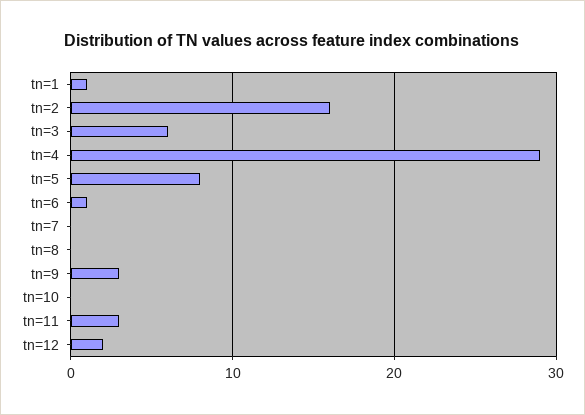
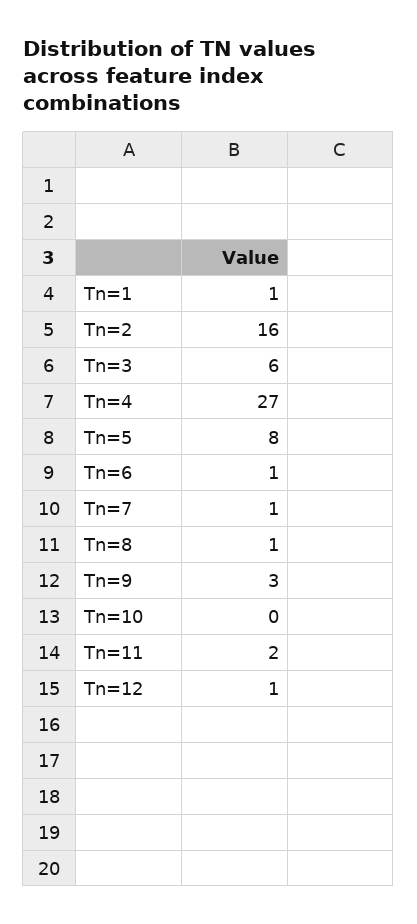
tn=4: 29 -> 27
tn=7: 0 -> 1
tn=8: 0 -> 1
tn=11: 3 -> 2
tn=12: 2 -> 1

